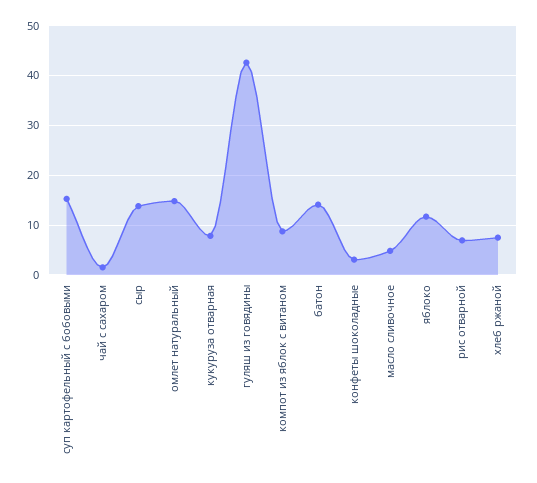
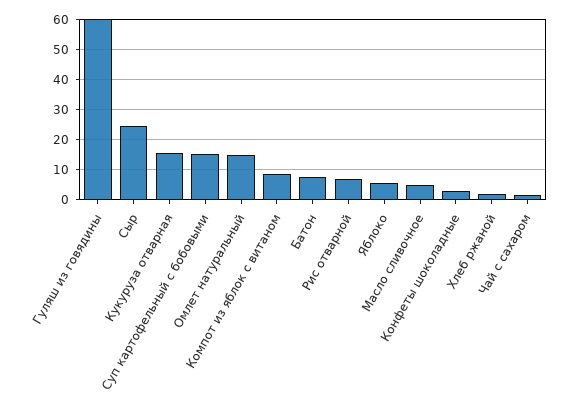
сыр: 14 -> 24
кукуруза отварная: 8 -> 16
гуляш из говядины: 42 -> 60
батон: 14 -> 8
яблоко: 12 -> 6
хлеб ржаной: 8 -> 2

